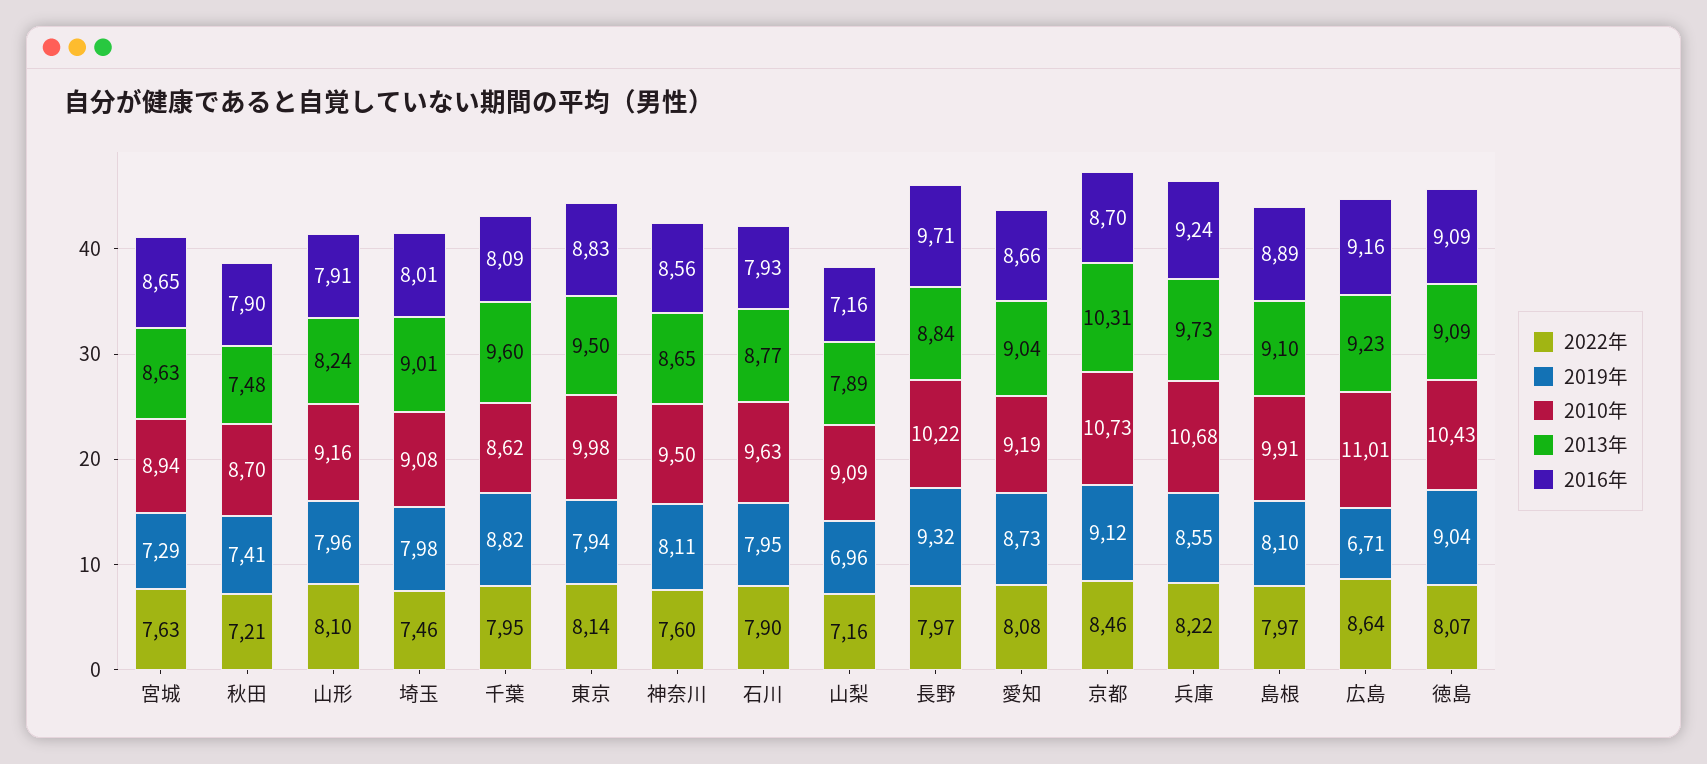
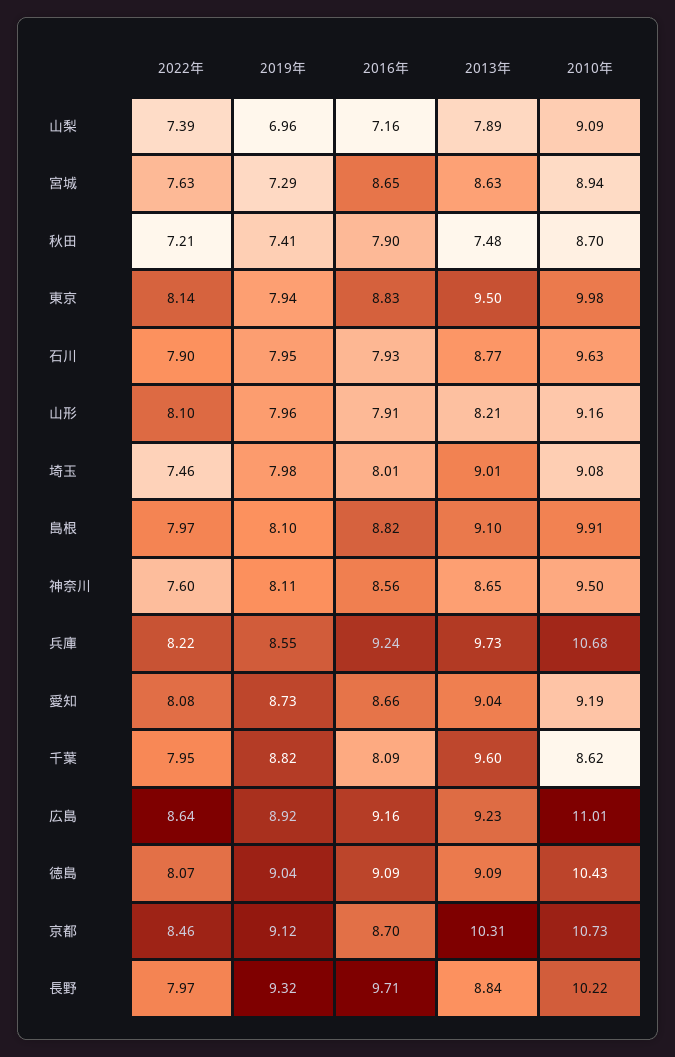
2013年, 山形: 8.24 -> 8.21
2022年, 山梨: 7.16 -> 7.39
2016年, 島根: 8.89 -> 8.82
2019年, 広島: 6.71 -> 8.92

